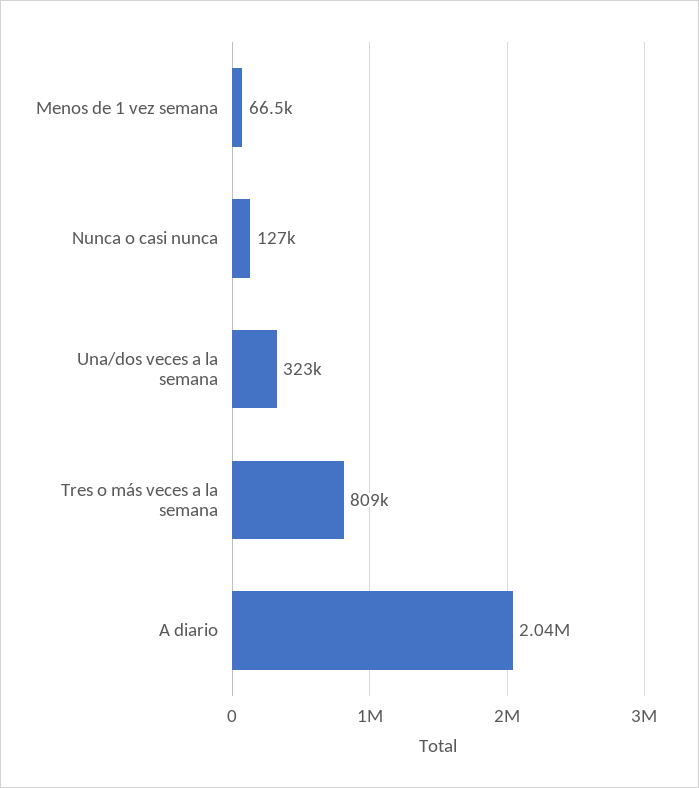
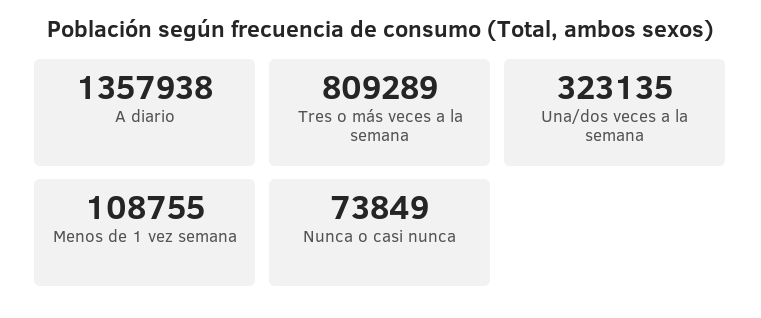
Menos de 1 vez semana: 66500 -> 108755
Nunca o casi nunca: 127000 -> 73849
A diario: 2040000 -> 1357938

